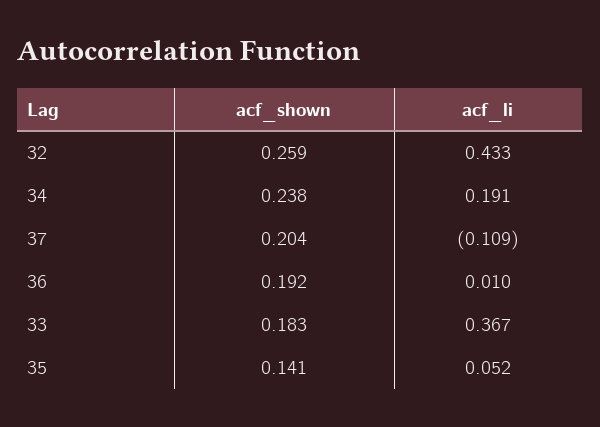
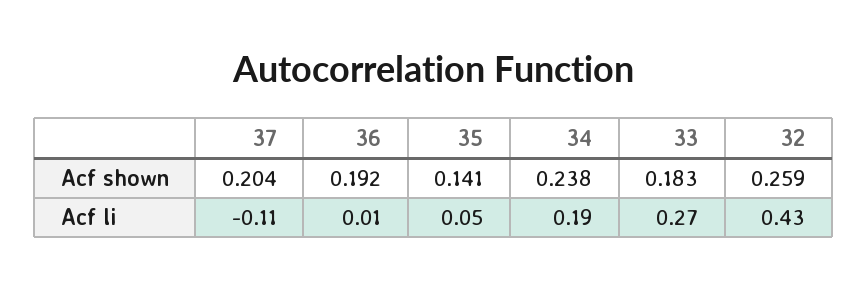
acf_li, 33: 0.367 -> 0.27

